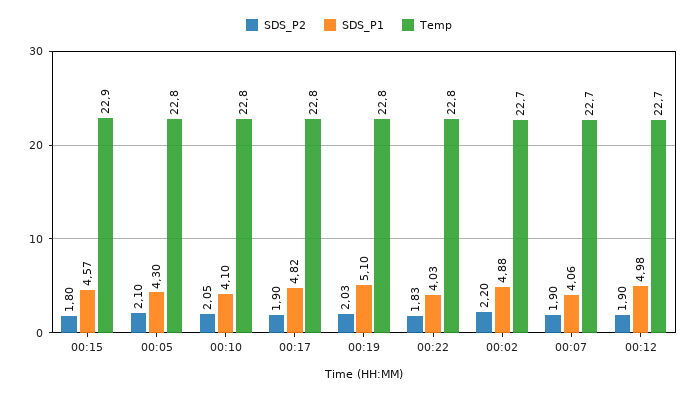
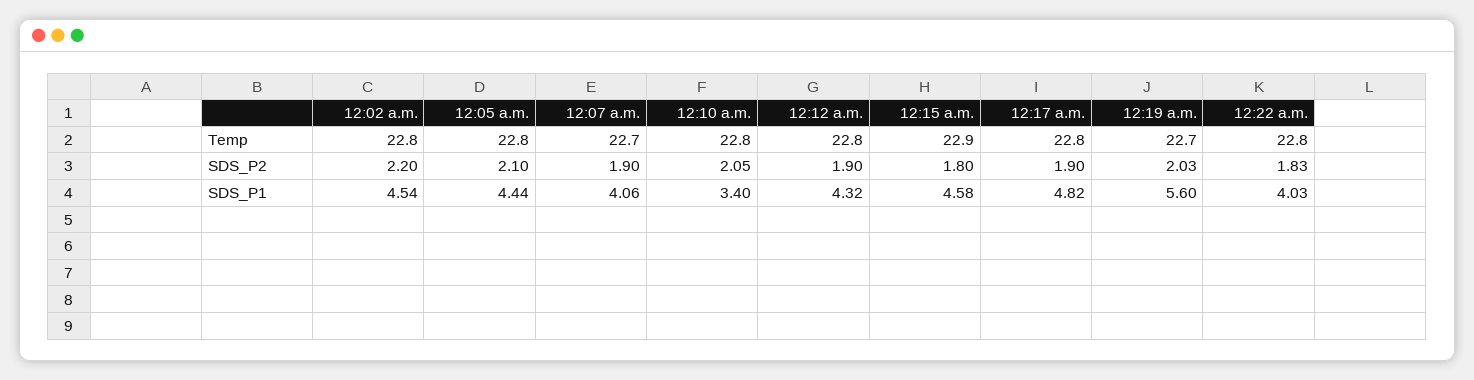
SDS_P1, 00:15: 4.57 -> 4.58
SDS_P1, 00:05: 4.3 -> 4.44
SDS_P1, 00:10: 4.1 -> 3.4
SDS_P1, 00:19: 5.1 -> 5.6
Temp, 00:19: 22.8 -> 22.7
SDS_P1, 00:02: 4.88 -> 4.54
Temp, 00:02: 22.7 -> 22.8
SDS_P1, 00:12: 4.98 -> 4.32
Temp, 00:12: 22.7 -> 22.8

